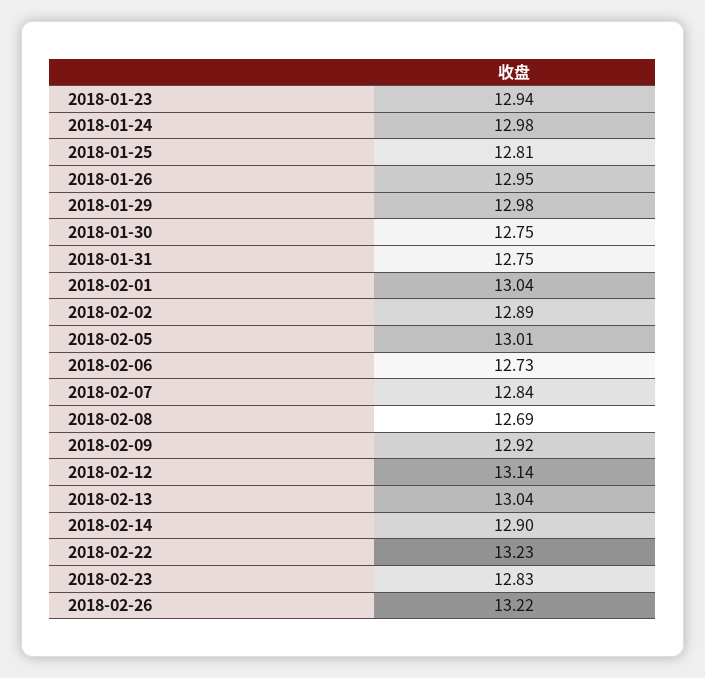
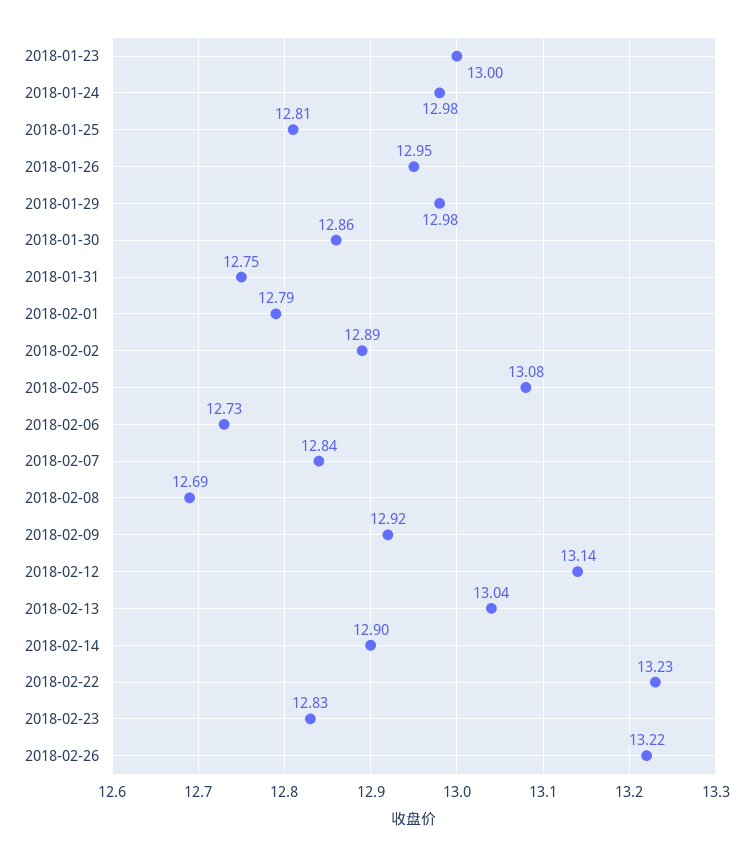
2018-01-23: 12.94 -> 13
2018-01-30: 12.75 -> 12.86
2018-02-01: 13.04 -> 12.79
2018-02-05: 13.01 -> 13.08

